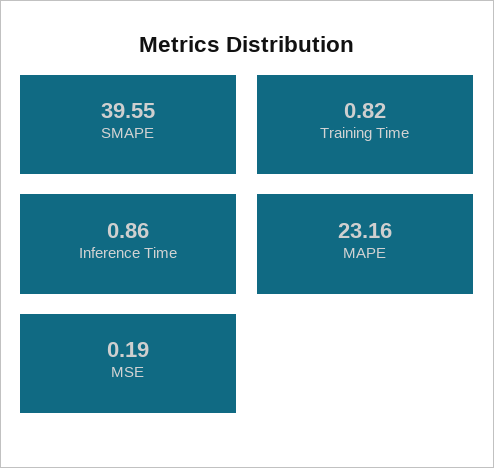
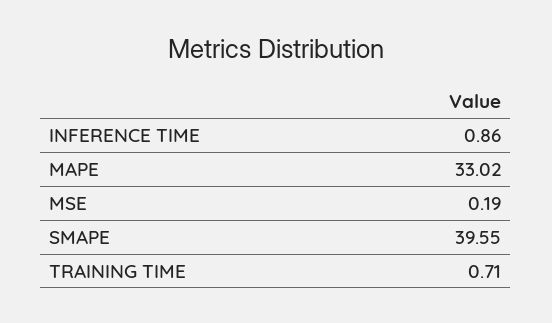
Training Time: 0.82 -> 0.71
MAPE: 23.16 -> 33.02

